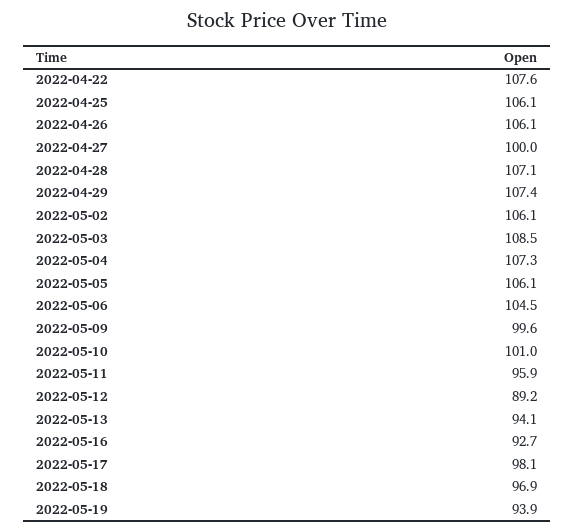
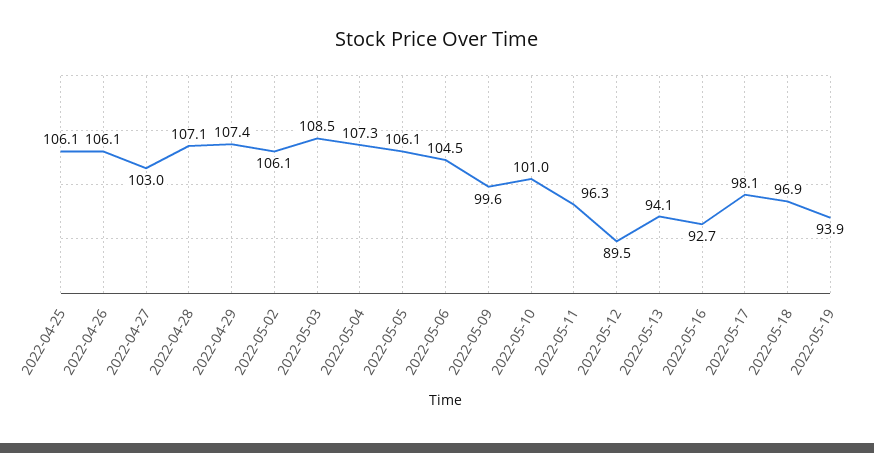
2022-04-22: 107.6 -> none
2022-04-27: 100 -> 103
2022-05-11: 95.9 -> 96.3
2022-05-12: 89.2 -> 89.5

